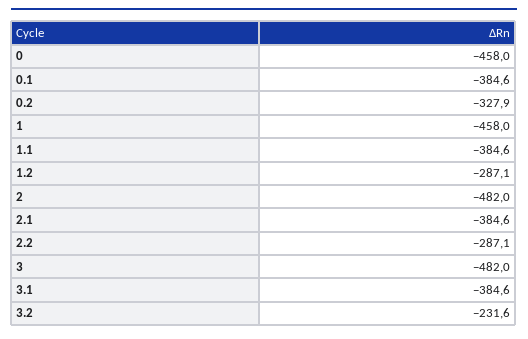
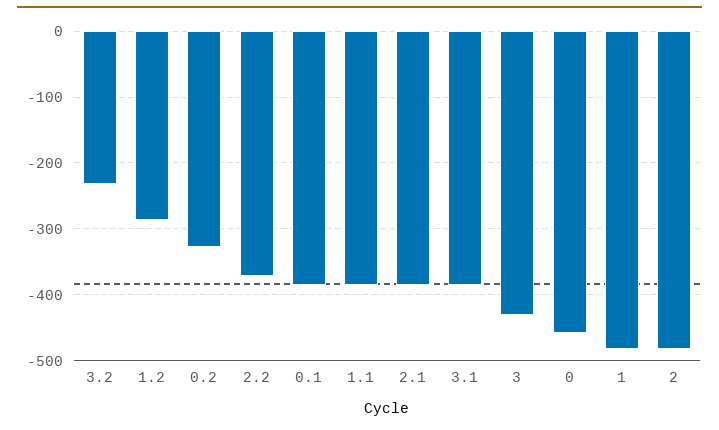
1: -458 -> -480
2.2: -287.1 -> -370
3: -482 -> -430

